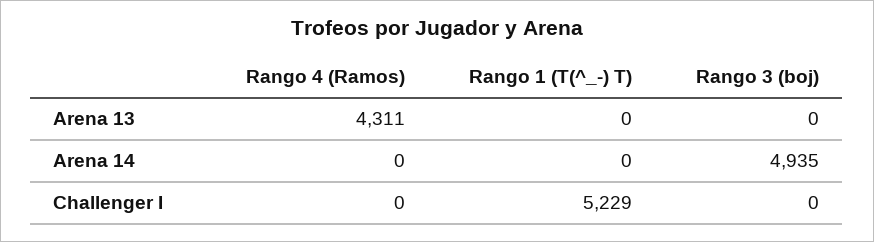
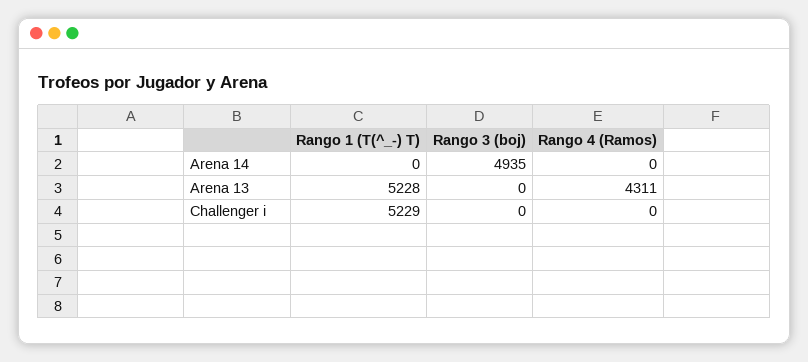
Rango 1 (T(^_-) T), Arena 13: 0 -> 5228

